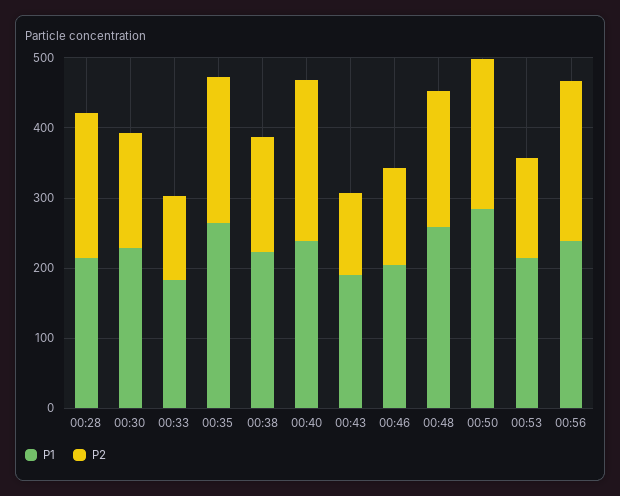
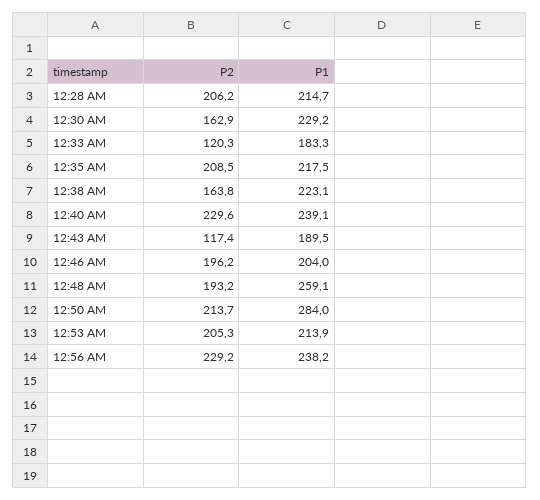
P1, 00:35: 260 -> 217.5
P2, 00:46: 140 -> 196.2
P2, 00:53: 140 -> 205.3

